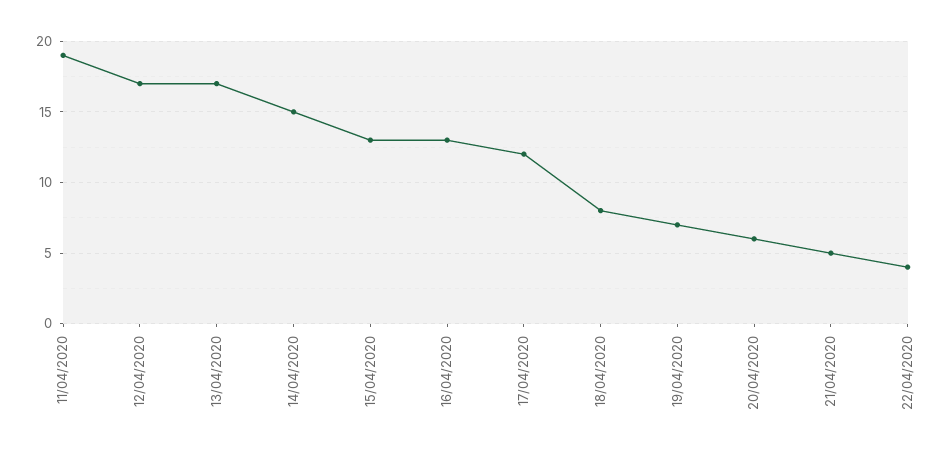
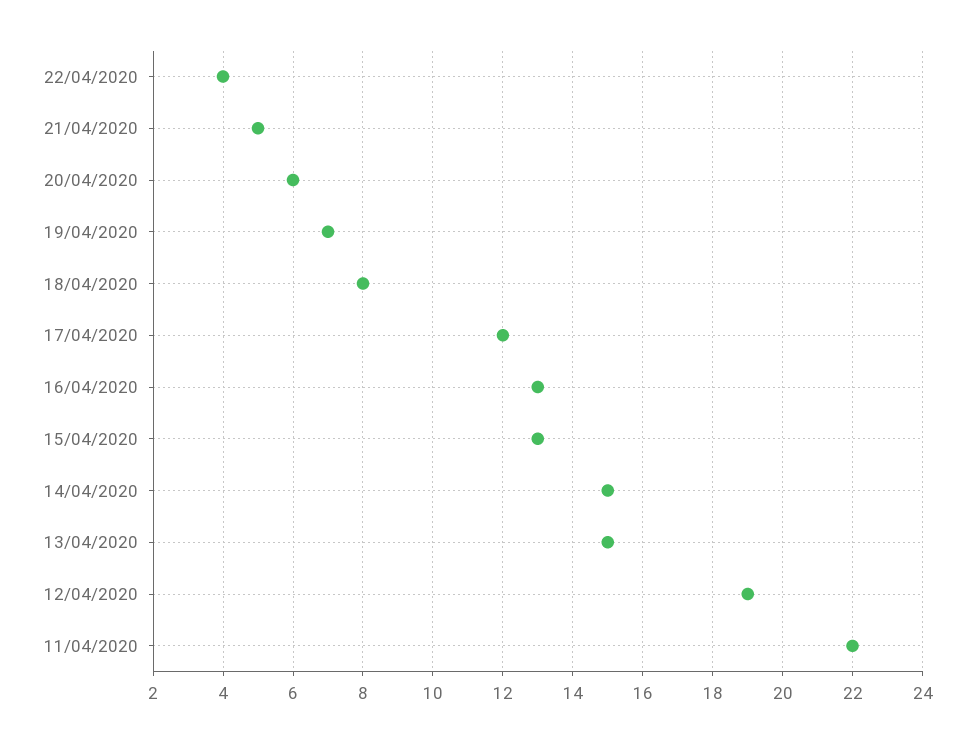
11/04/2020: 19 -> 22
12/04/2020: 17 -> 19
13/04/2020: 17 -> 15

